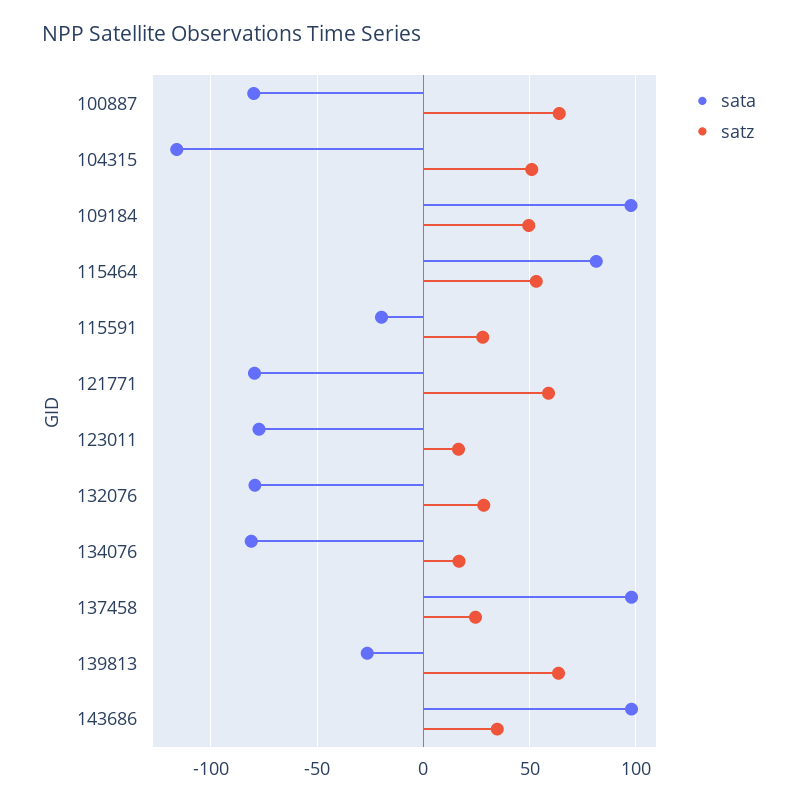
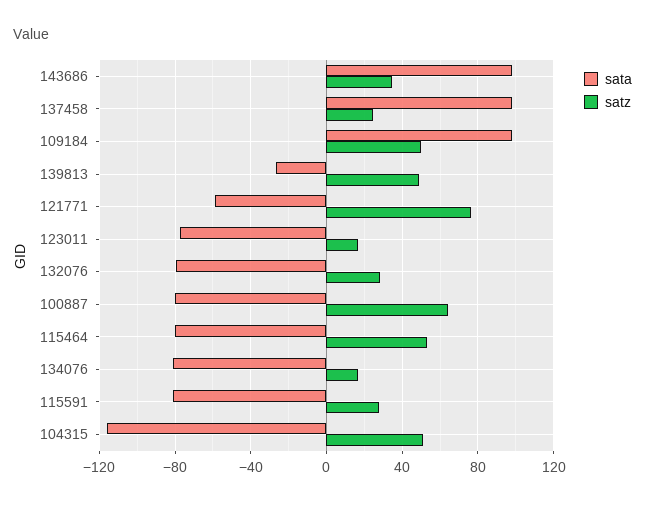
sata, 115464: 80 -> -80
sata, 115591: -20 -> -80
sata, 121771: -80 -> -60
satz, 121771: 60 -> 75
satz, 139813: 65 -> 50

